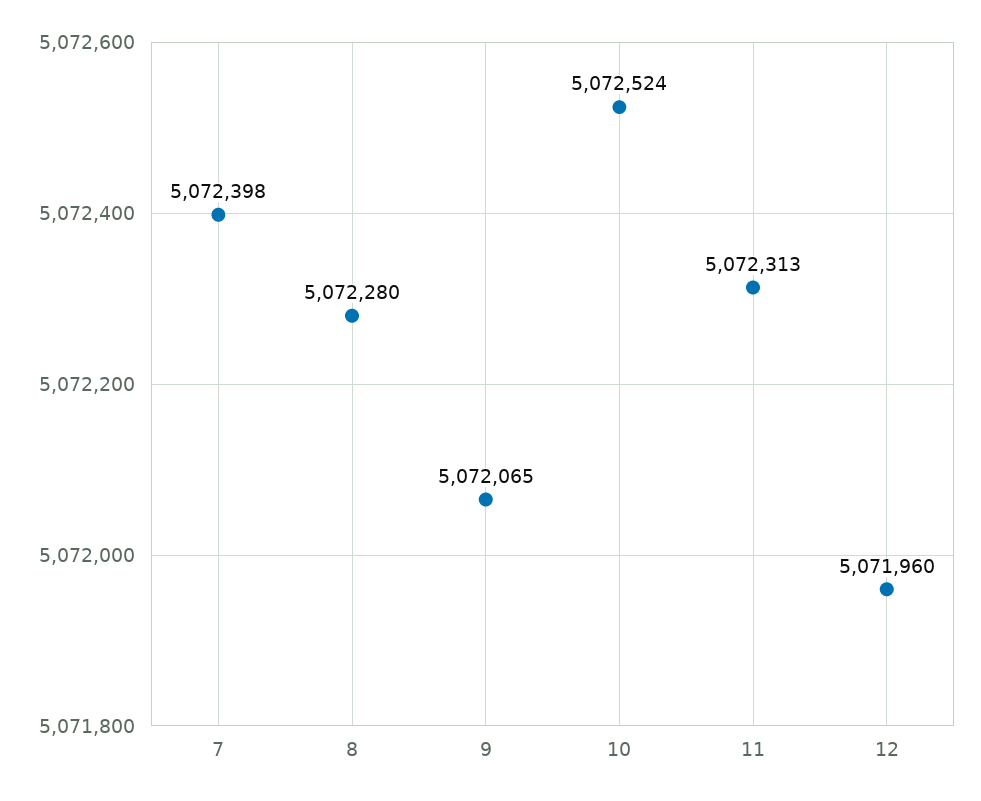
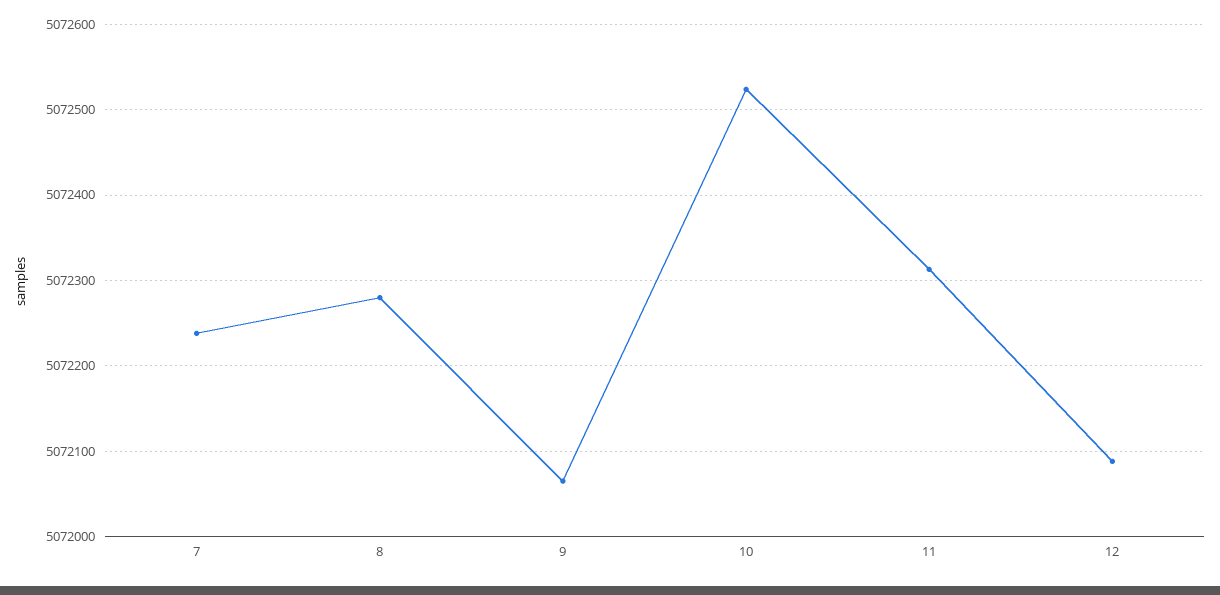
7: 5072398 -> 5072240
12: 5071960 -> 5072090

